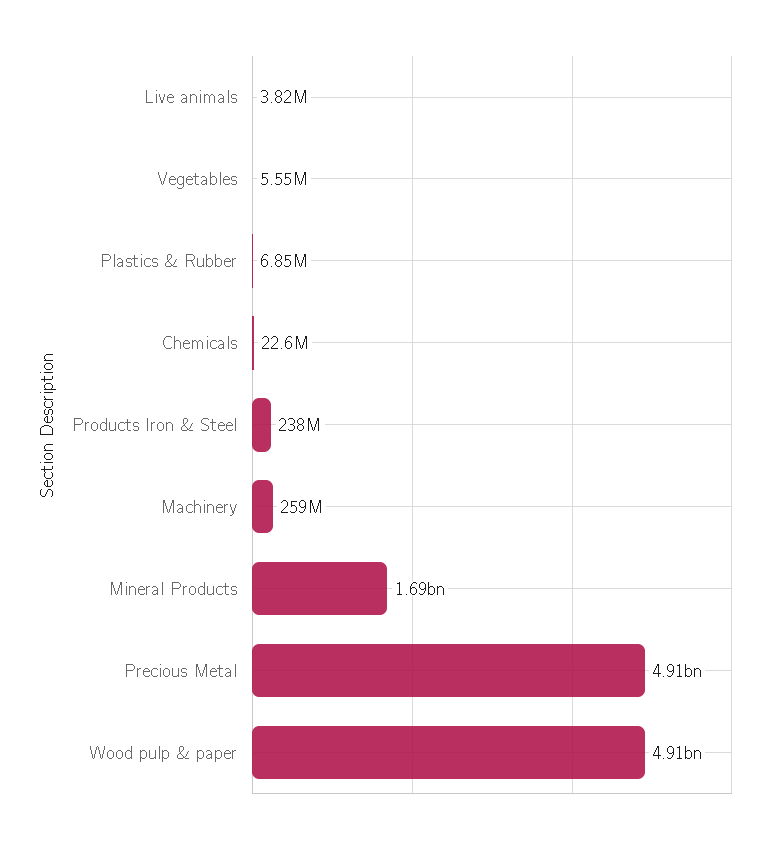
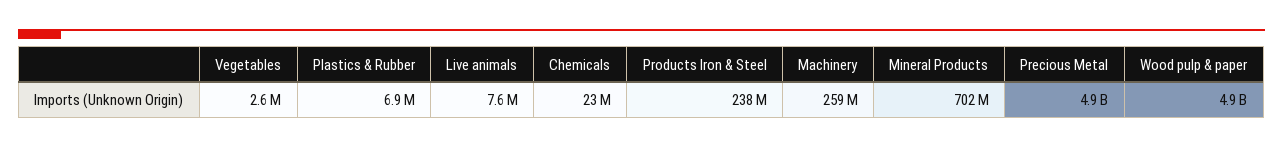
Live animals: 3820000 -> 7600000
Vegetables: 5550000 -> 2600000
Mineral Products: 1690000000 -> 702000000

